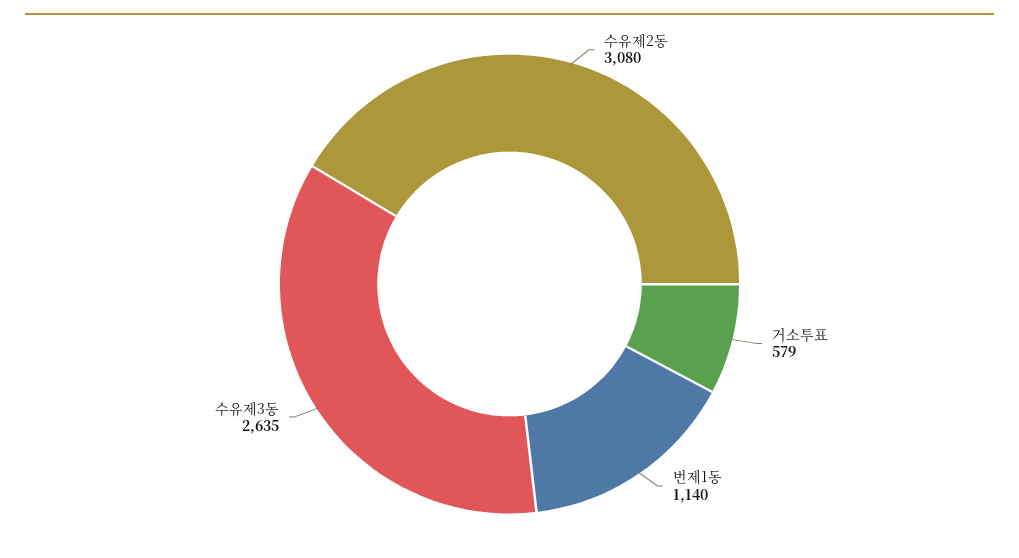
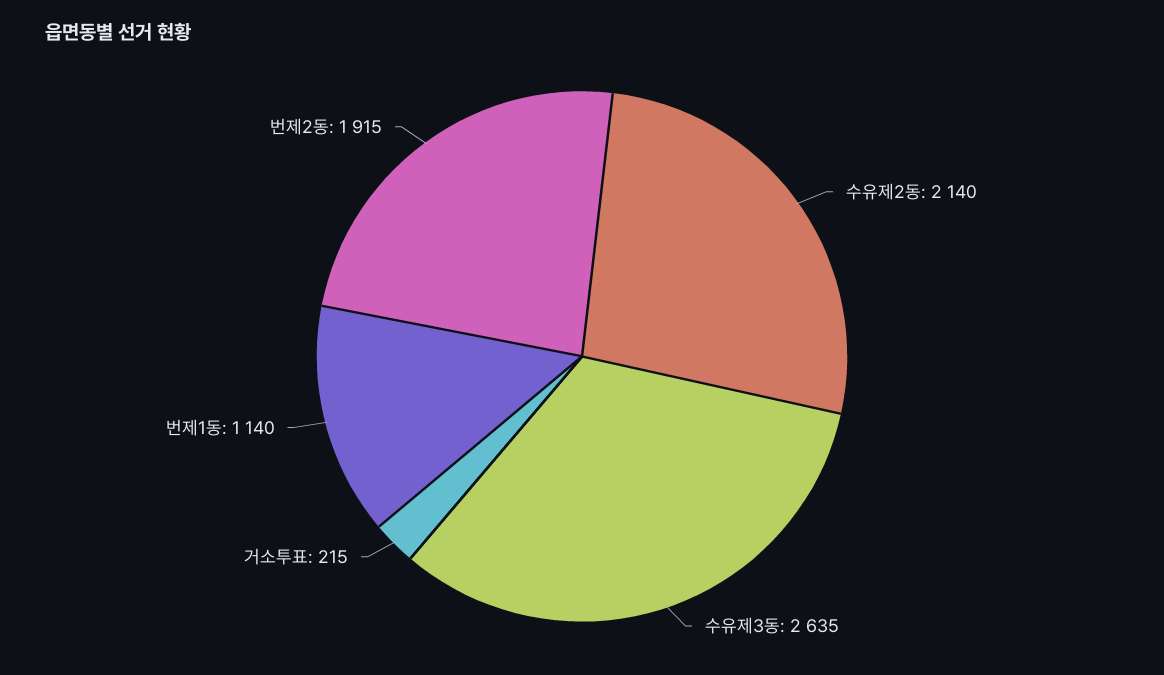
수유제2동: 3080 -> 2140
거소투표: 579 -> 215
번제2동: none -> 1915

